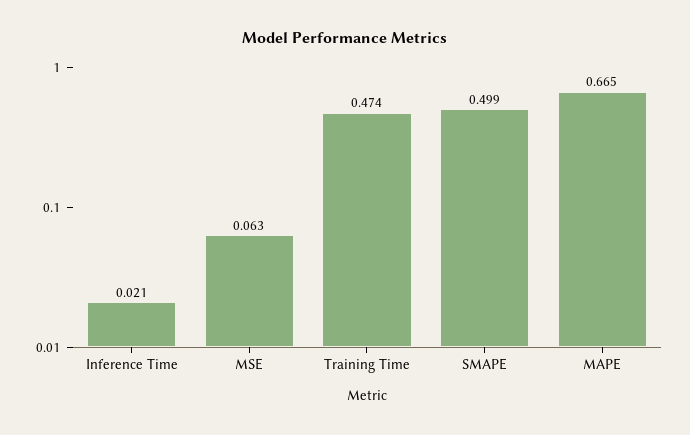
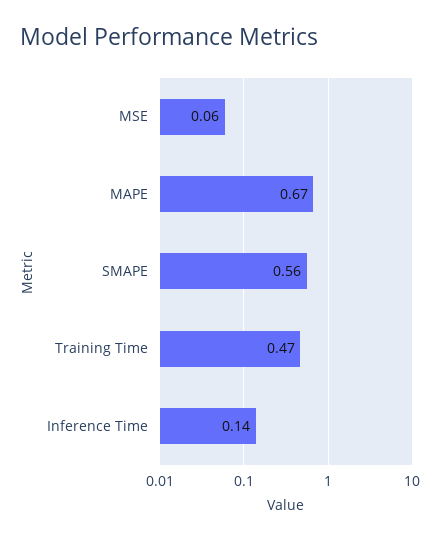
Inference Time: 0.021 -> 0.14
SMAPE: 0.499 -> 0.56

